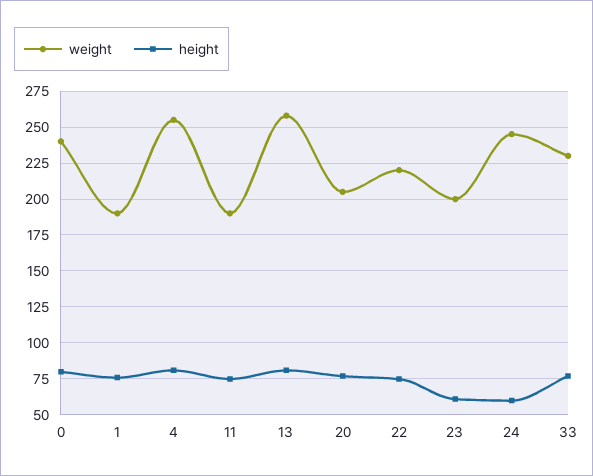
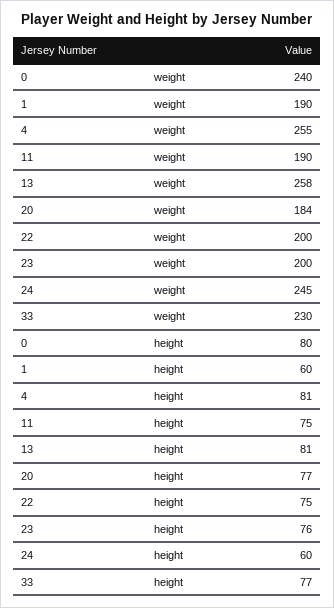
height, 1: 75 -> 60
weight, 20: 205 -> 184
weight, 22: 220 -> 200
height, 23: 60 -> 76

